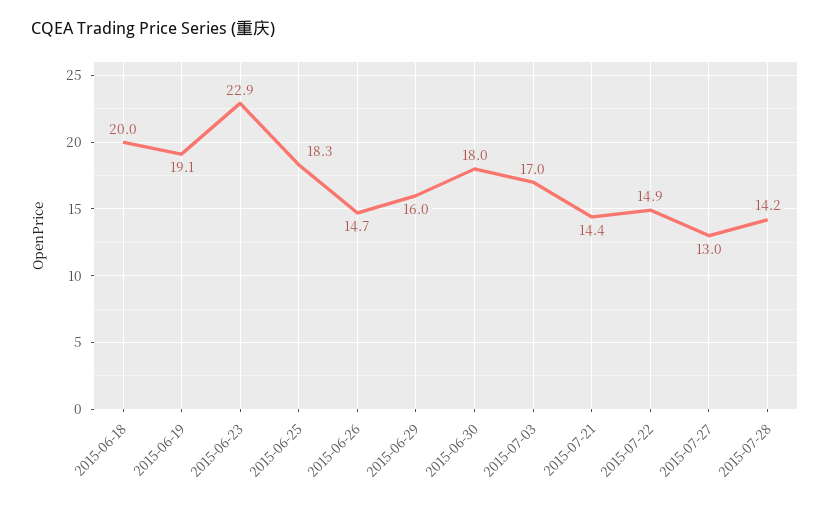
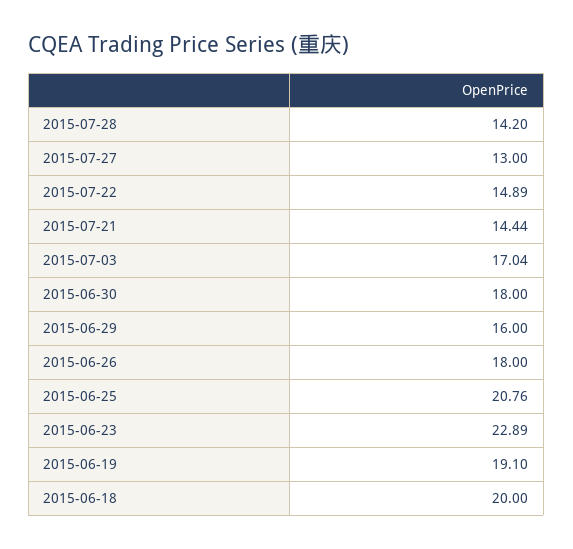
2015-06-25: 18.3 -> 20.76
2015-06-26: 14.7 -> 18

